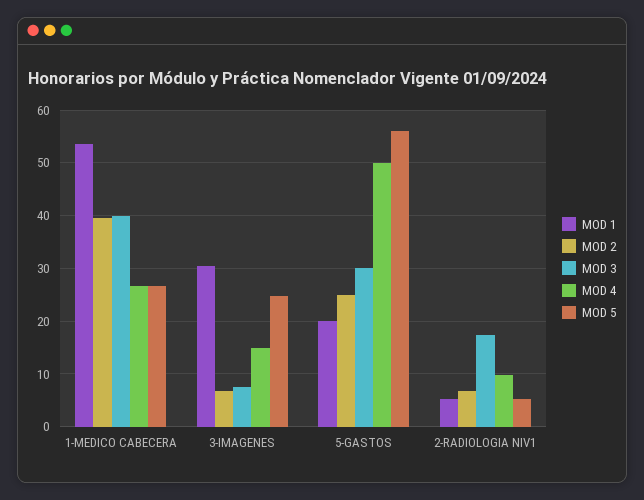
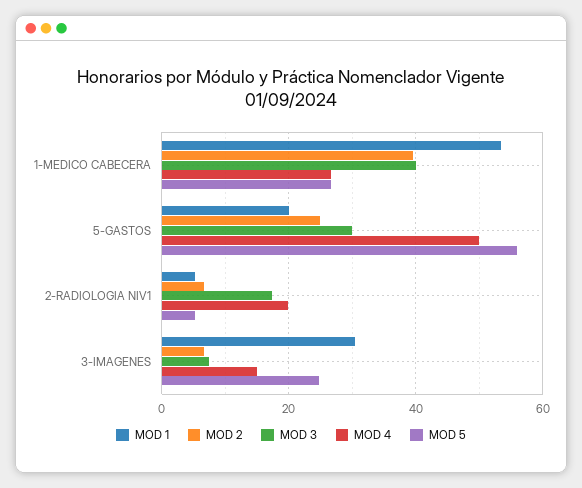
MOD 4, 2-RADIOLOGIA NIV1: 10 -> 20

